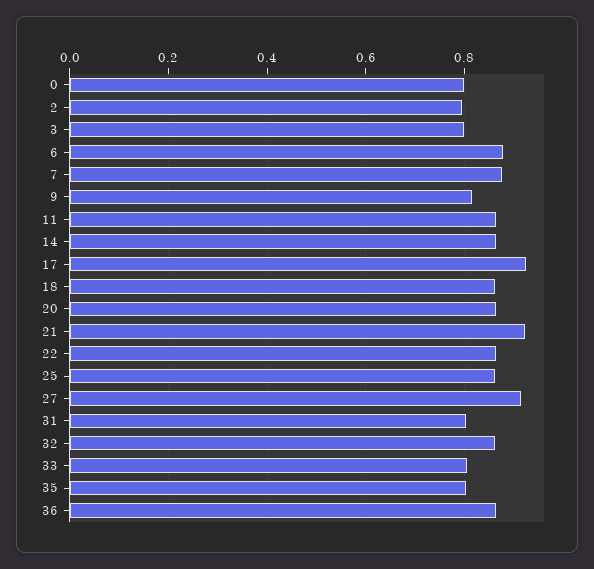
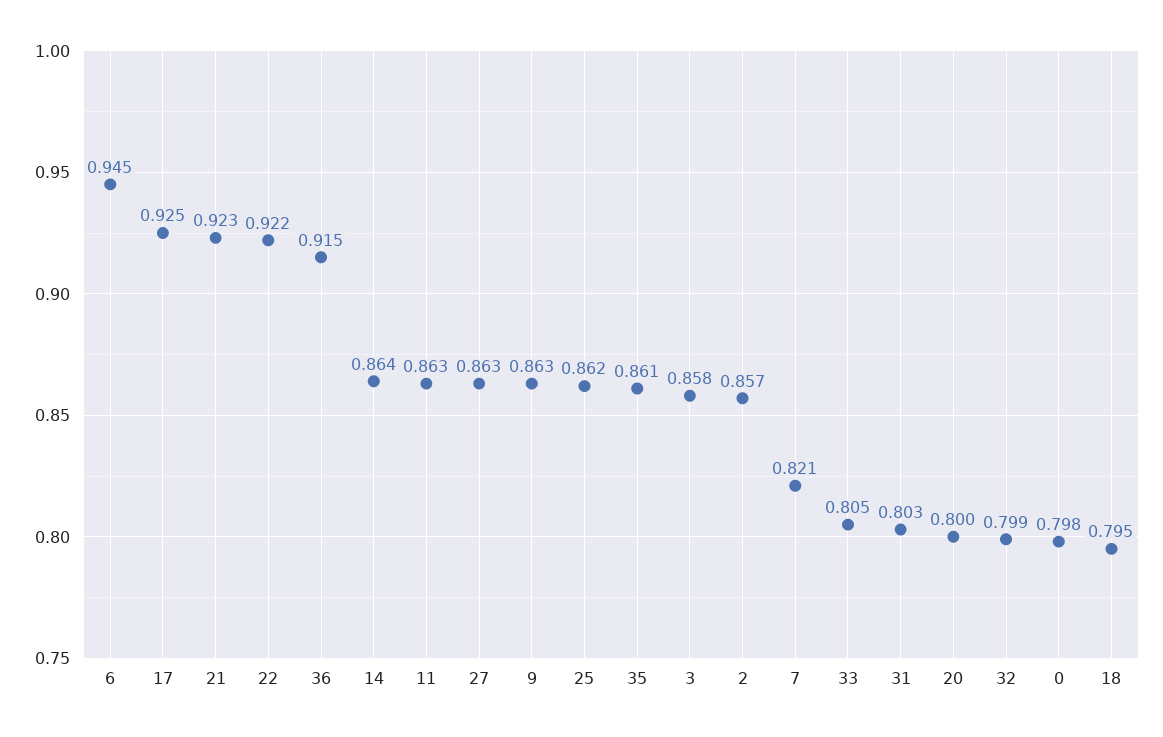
2: 0.8 -> 0.857
3: 0.8 -> 0.858
6: 0.88 -> 0.945
7: 0.88 -> 0.821
9: 0.82 -> 0.863
18: 0.86 -> 0.795
20: 0.86 -> 0.8
22: 0.86 -> 0.922
27: 0.92 -> 0.863
32: 0.86 -> 0.799
35: 0.8 -> 0.861
36: 0.86 -> 0.915

